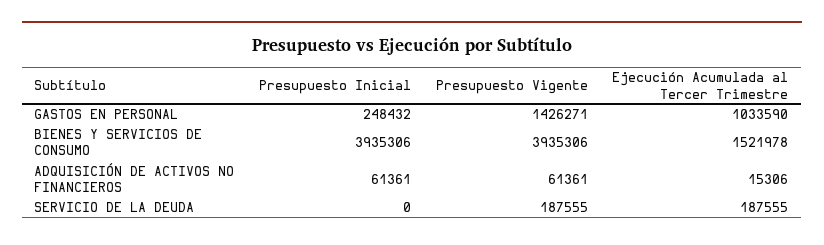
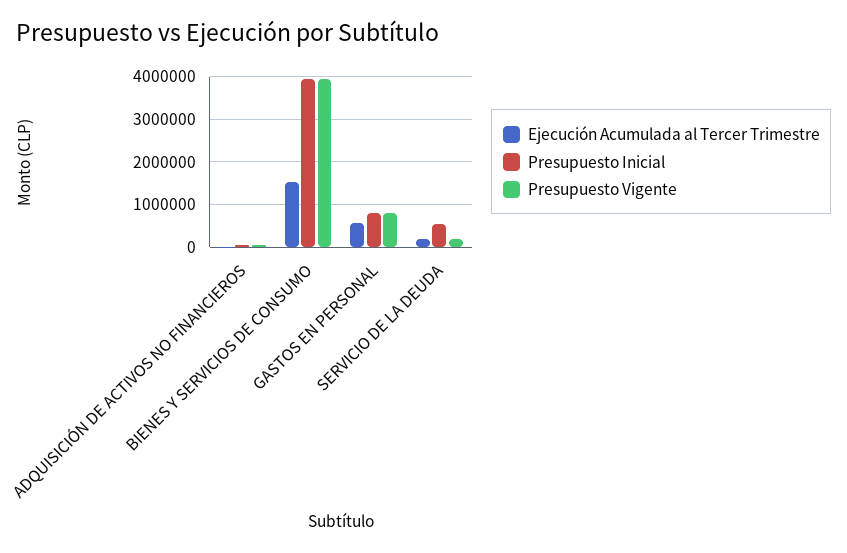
Presupuesto Inicial, GASTOS EN PERSONAL: 248432 -> 800000
Presupuesto Vigente, GASTOS EN PERSONAL: 1426271 -> 800000
Ejecución Acumulada al Tercer Trimestre, GASTOS EN PERSONAL: 1033590 -> 600000
Presupuesto Inicial, SERVICIO DE LA DEUDA: 0 -> 600000

